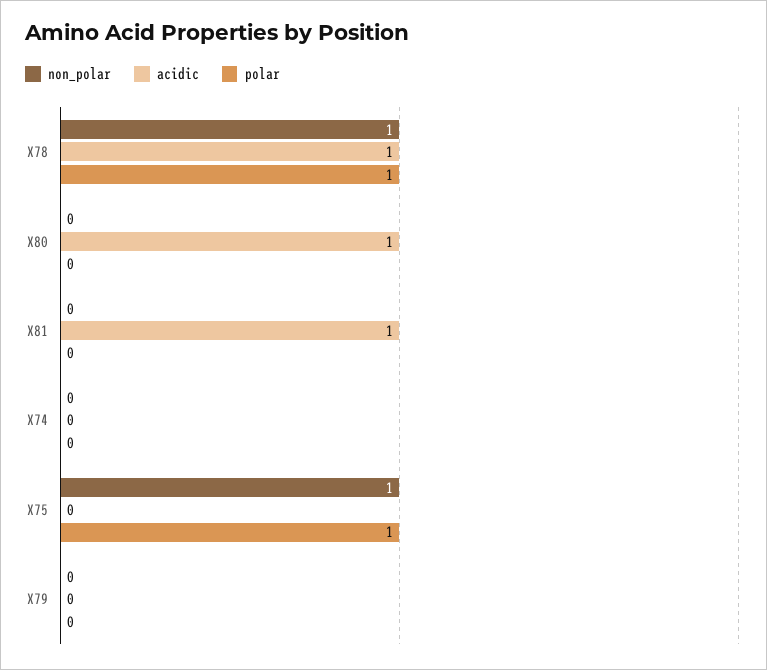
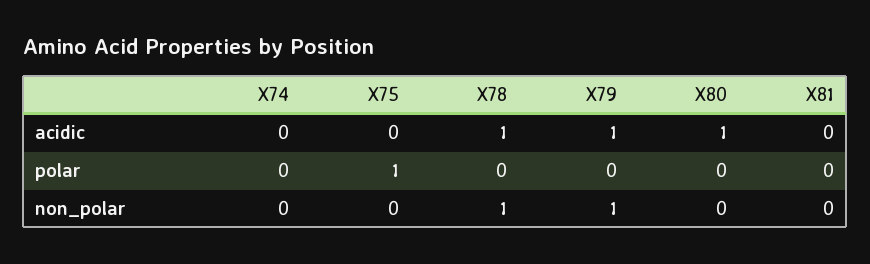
polar, X78: 1 -> 0
acidic, X81: 1 -> 0
non_polar, X75: 1 -> 0
non_polar, X79: 0 -> 1
acidic, X79: 0 -> 1

